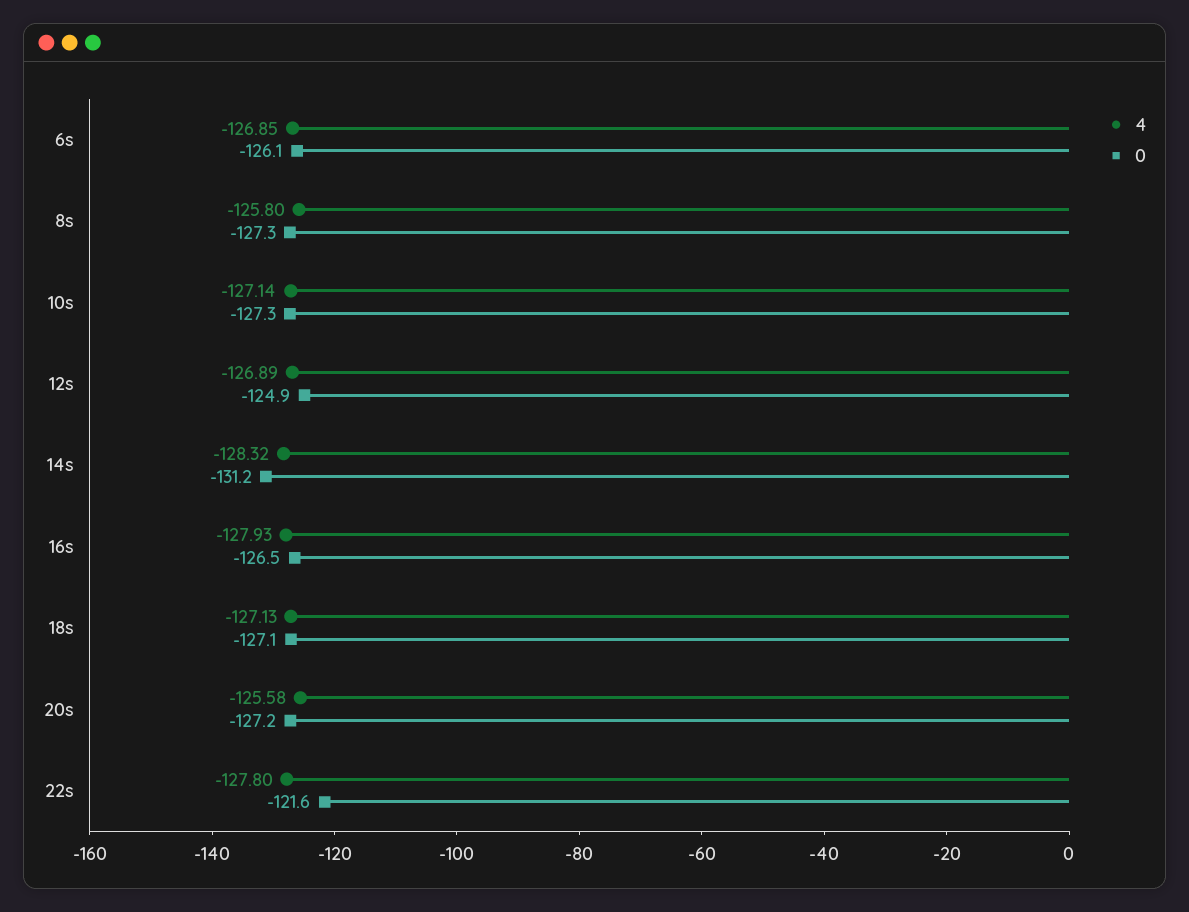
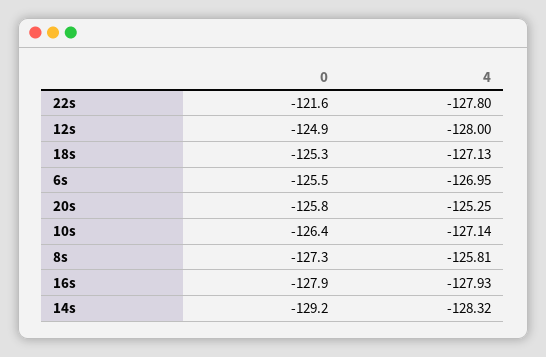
4, 6s: -126.85 -> -126.95
0, 6s: -126.1 -> -125.5
4, 8s: -125.8 -> -125.81
0, 10s: -127.3 -> -126.4
4, 12s: -126.89 -> -128
0, 14s: -131.2 -> -129.2
0, 16s: -126.5 -> -127.9
0, 18s: -127.1 -> -125.3
4, 20s: -125.58 -> -125.25
0, 20s: -127.2 -> -125.8

